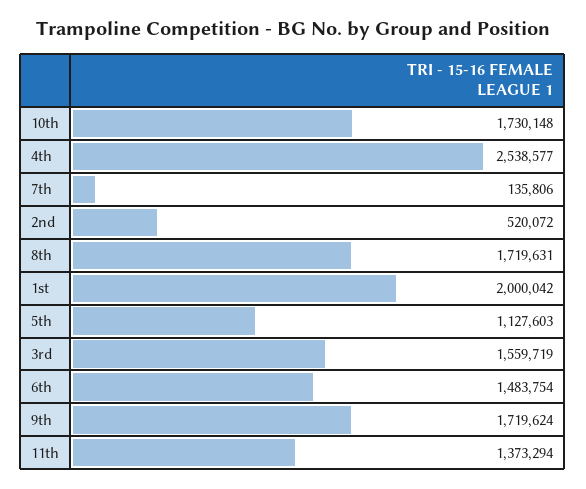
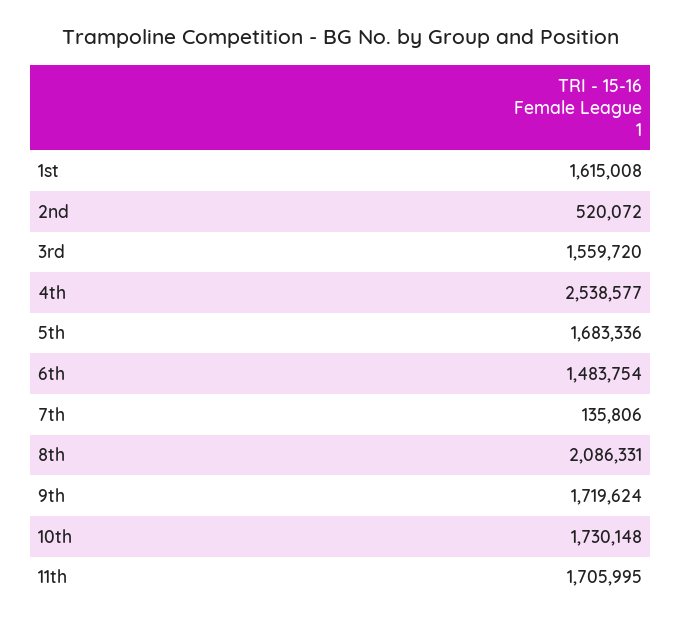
8th: 1719631 -> 2086331
1st: 2000042 -> 1615008
5th: 1127603 -> 1683336
3rd: 1559719 -> 1559720
11th: 1373294 -> 1705995

